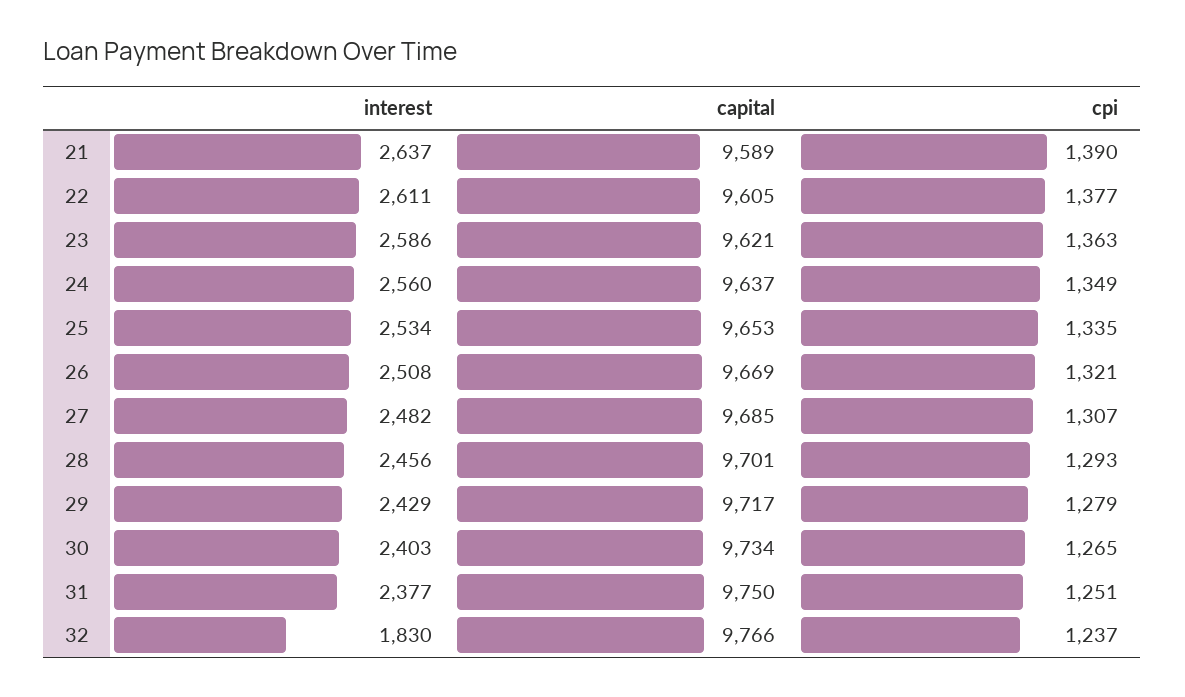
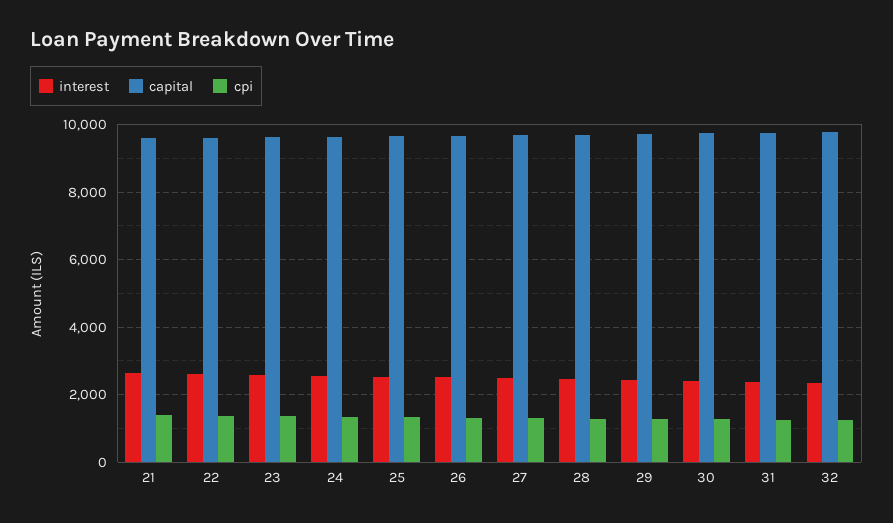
interest, 32: 1830 -> 2400

